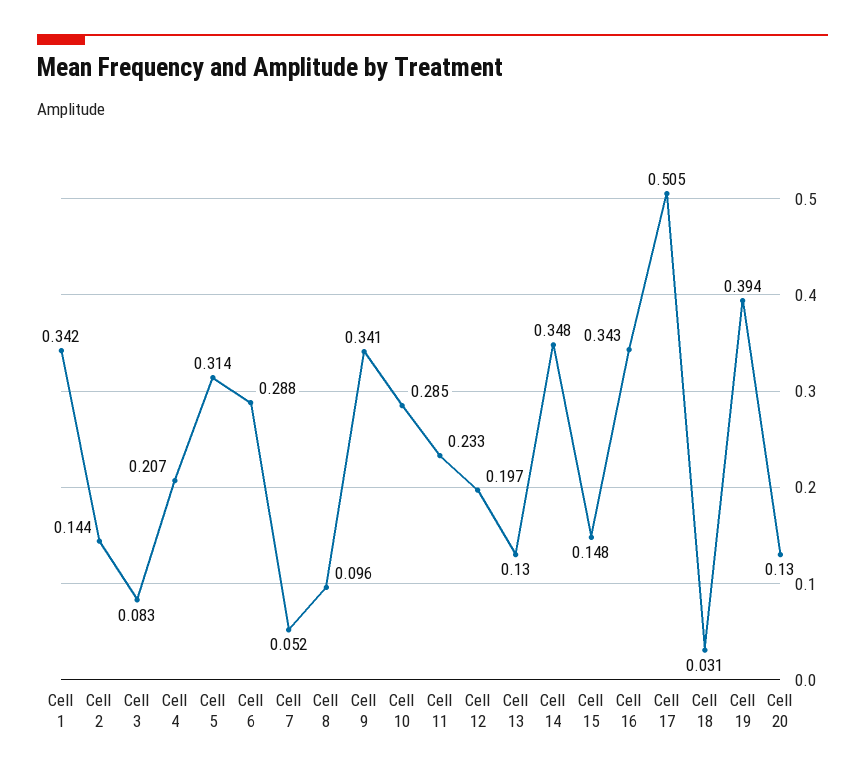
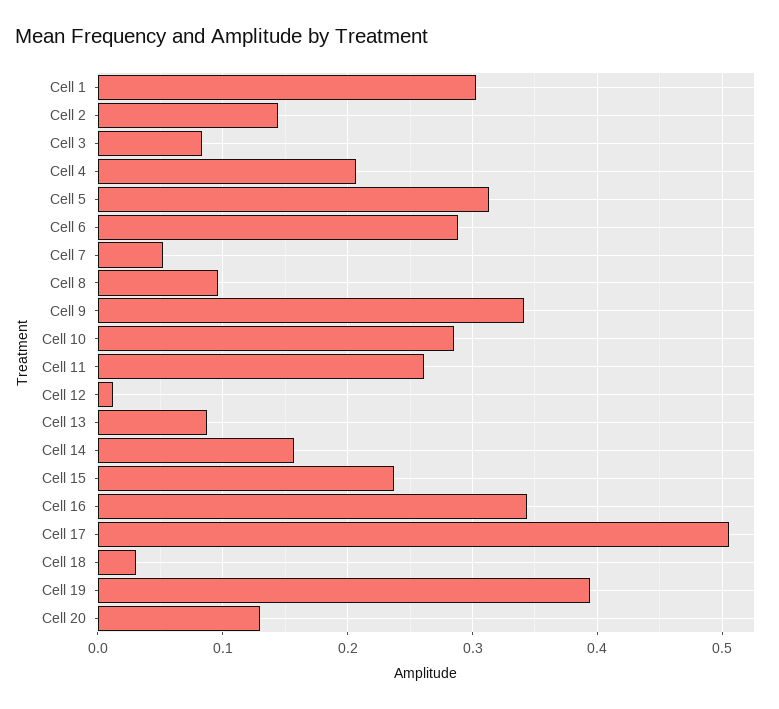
Cell 1: 0.342 -> 0.3
Cell 11: 0.233 -> 0.26
Cell 12: 0.197 -> 0.01
Cell 13: 0.13 -> 0.09
Cell 14: 0.348 -> 0.16
Cell 15: 0.148 -> 0.24

